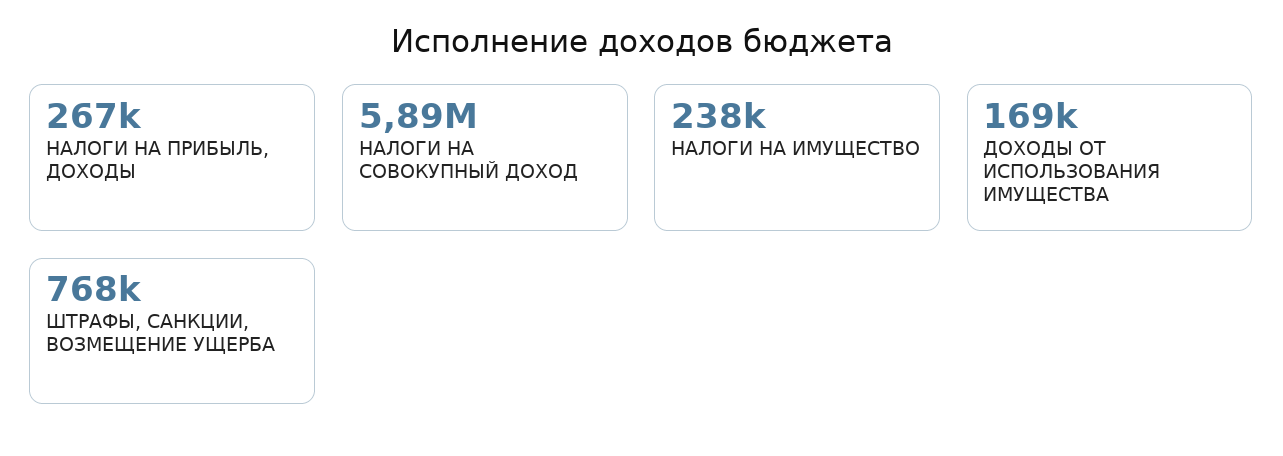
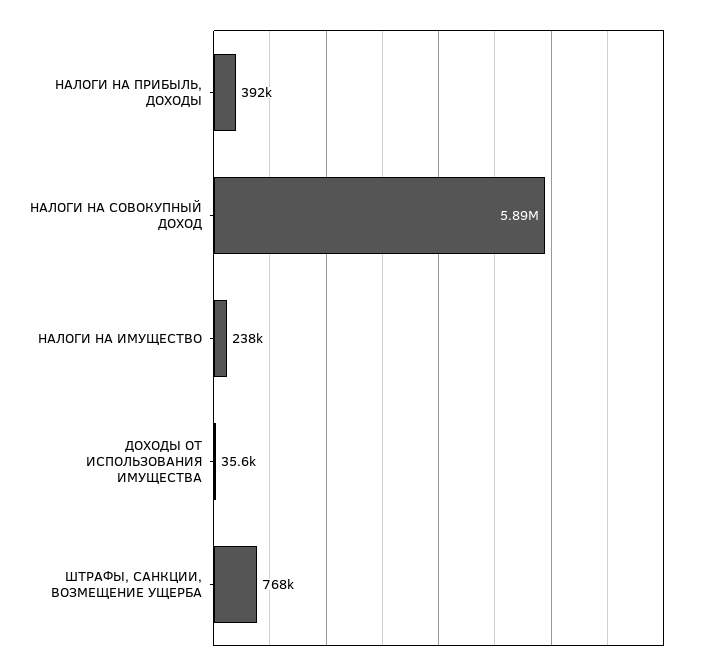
НАЛОГИ НА ПРИБЫЛЬ, ДОХОДЫ: 267000 -> 392000
ДОХОДЫ ОТ ИСПОЛЬЗОВАНИЯ ИМУЩЕСТВА: 169000 -> 35600

